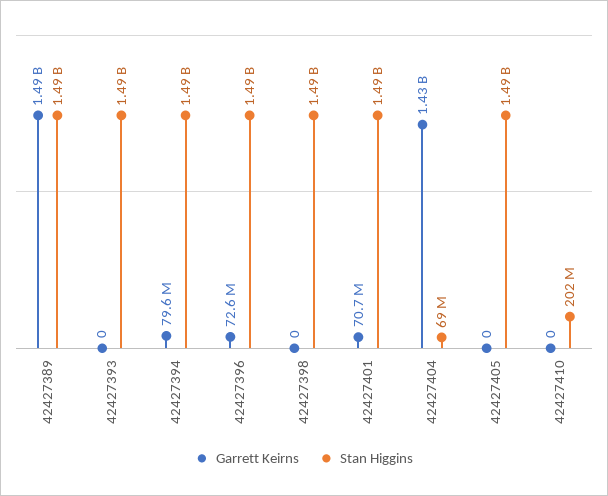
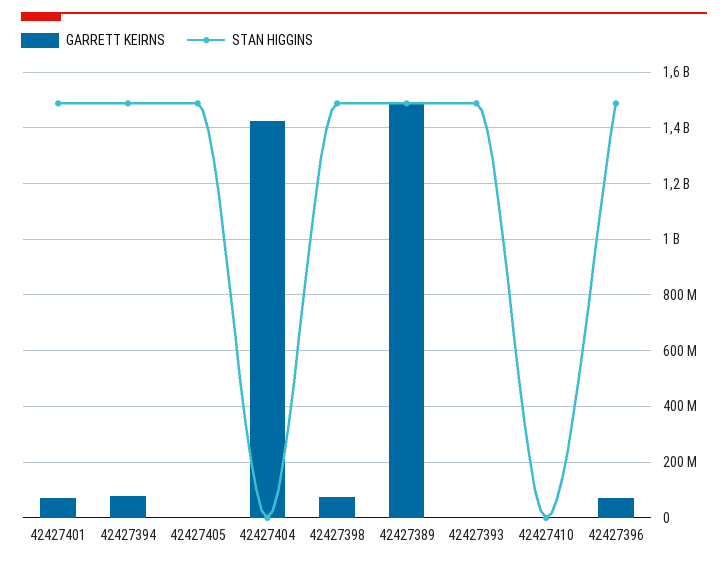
Garrett Keirns, 42427398: 0 -> 75000000
Stan Higgins, 42427404: 69000000 -> 0
Stan Higgins, 42427410: 202000000 -> 0

